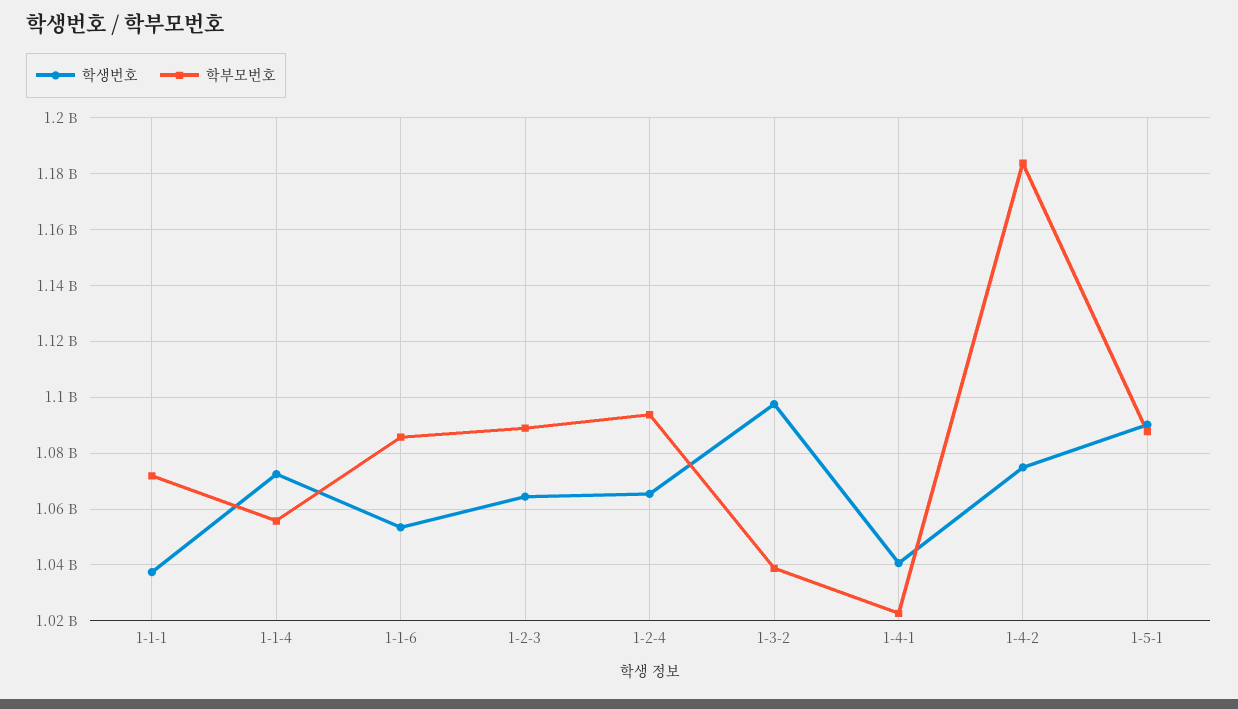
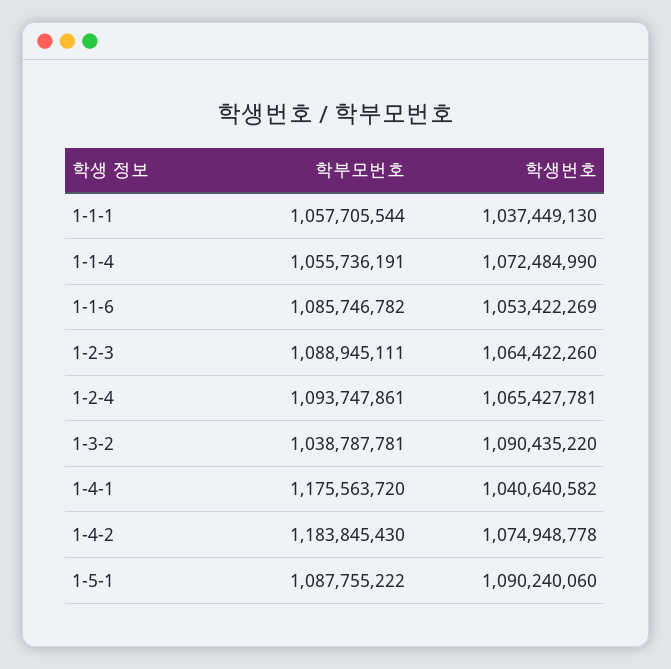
학부모번호, 1-1-1: 1072500000 -> 1057705544
학생번호, 1-3-2: 1097500000 -> 1090435220
학부모번호, 1-4-1: 1022500000 -> 1175563720

